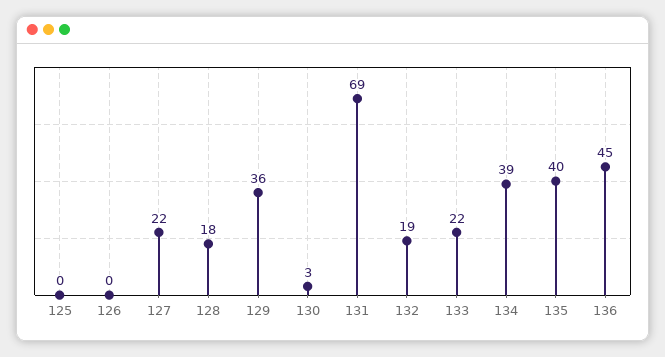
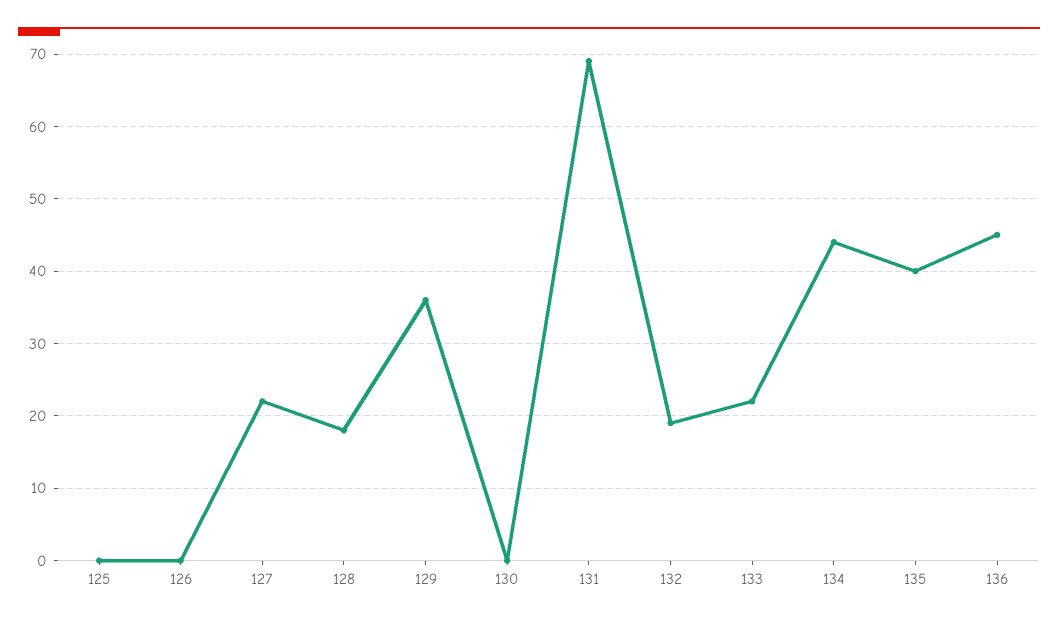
130: 3 -> 0
134: 39 -> 44

